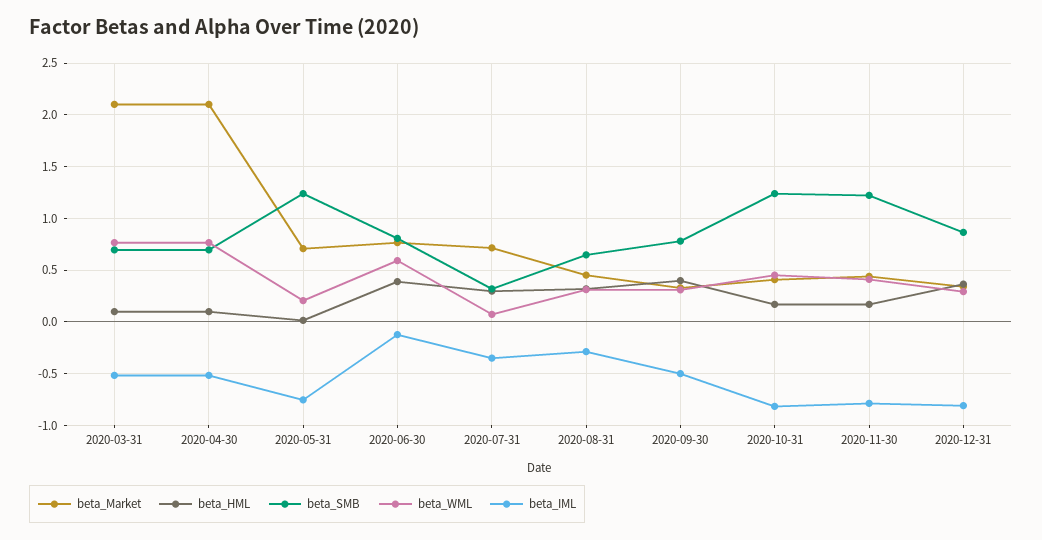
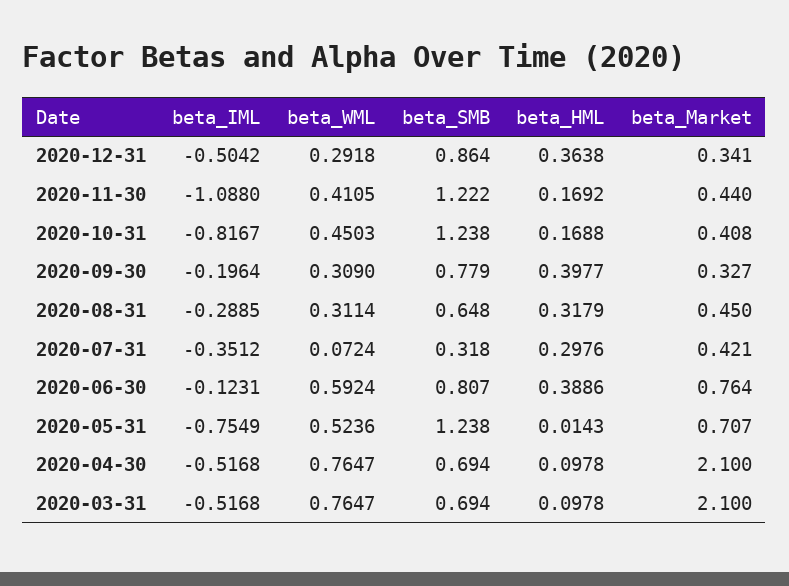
beta_WML, 2020-05-31: 0.2 -> 0.5236
beta_Market, 2020-07-31: 0.7 -> 0.421
beta_IML, 2020-09-30: -0.5 -> -0.1964
beta_IML, 2020-11-30: -0.8 -> -1.088
beta_IML, 2020-12-31: -0.8 -> -0.5042

